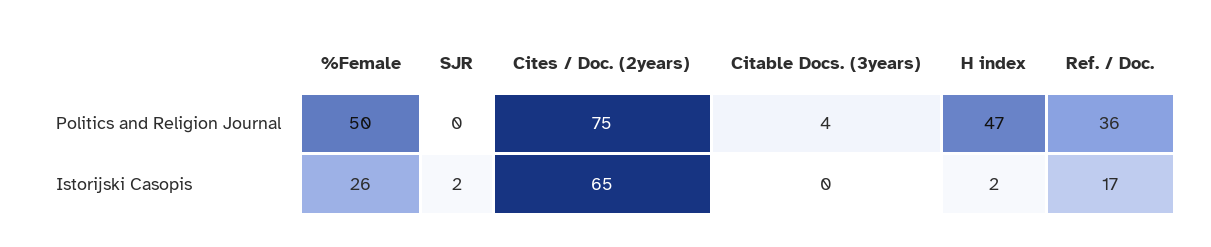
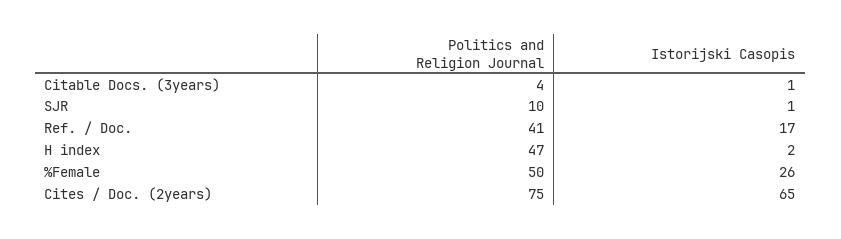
SJR, Politics and Religion Journal: 0 -> 10
Ref. / Doc., Politics and Religion Journal: 36 -> 41
SJR, Istorijski Casopis: 2 -> 1
Citable Docs. (3years), Istorijski Casopis: 0 -> 1

